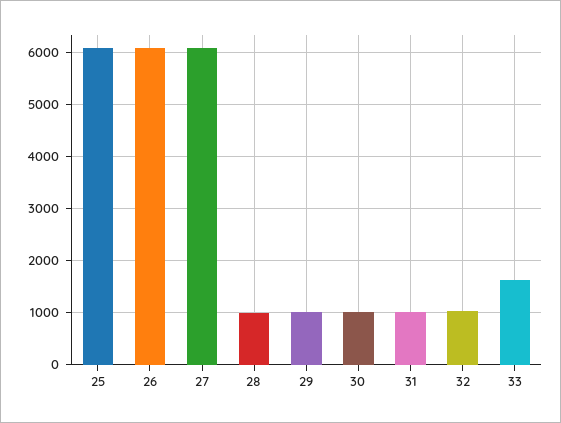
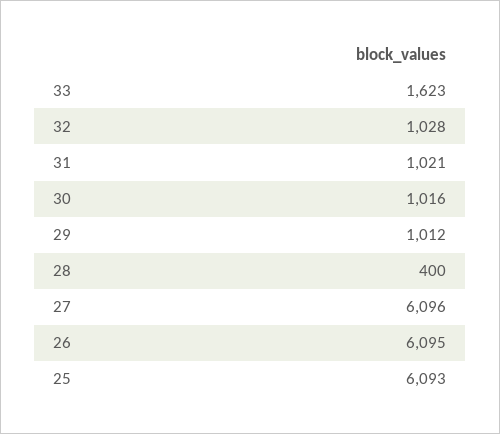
28: 1000 -> 400

